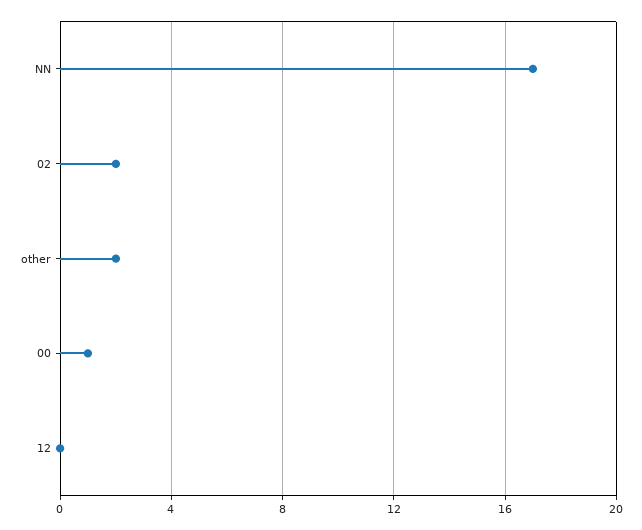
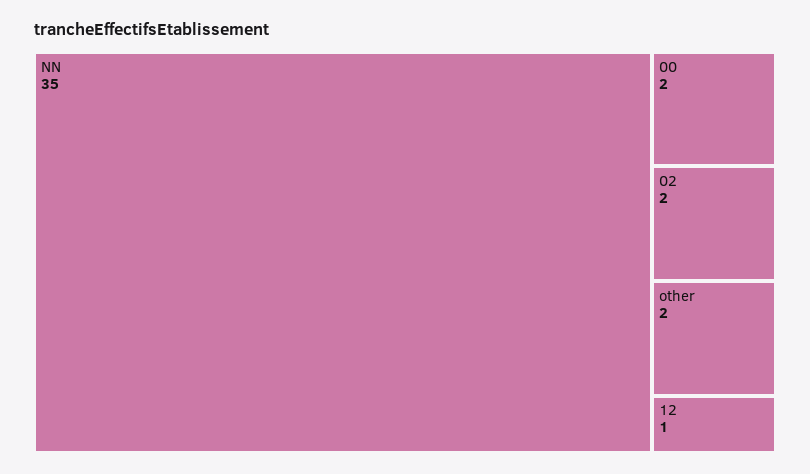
NN: 17 -> 35
00: 1 -> 2
12: 0 -> 1

